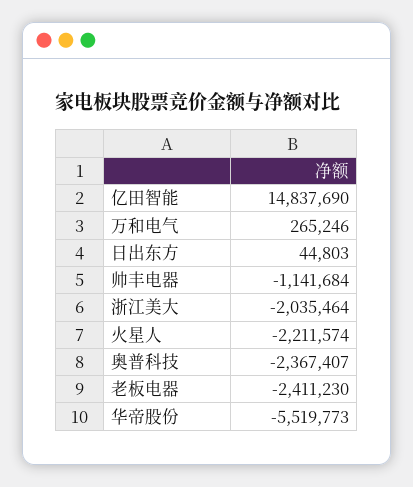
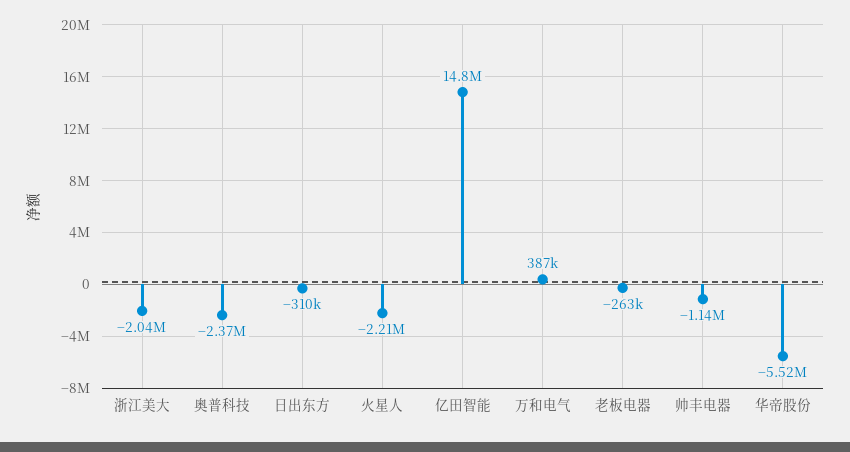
万和电气: 265246 -> 387000
日出东方: 44803 -> -310000
老板电器: -2411230 -> -263000

